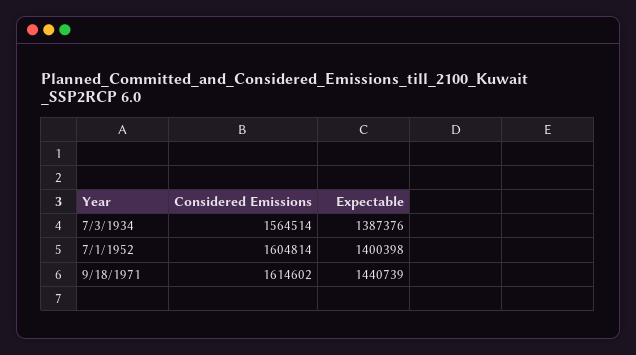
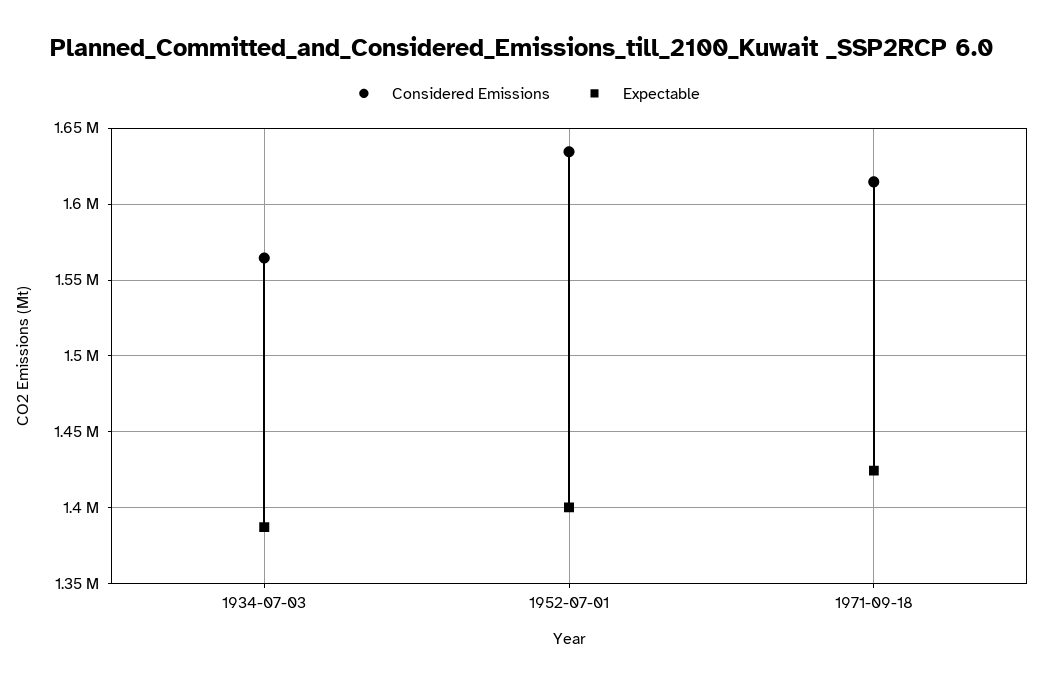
Considered Emissions, 7/1/1952: 1604814 -> 1635000
Expectable, 9/18/1971: 1440739 -> 1425000

